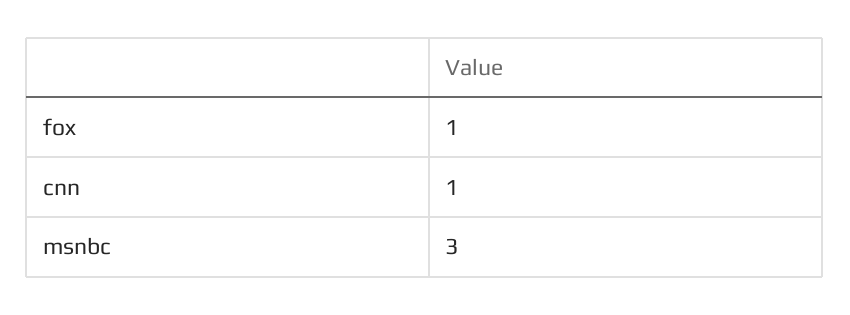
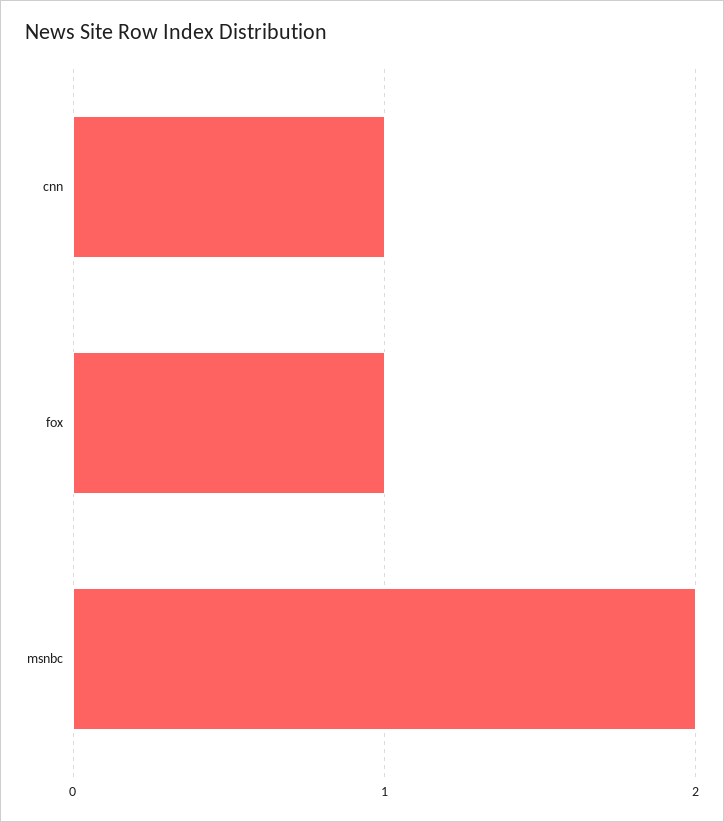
msnbc: 3 -> 2

